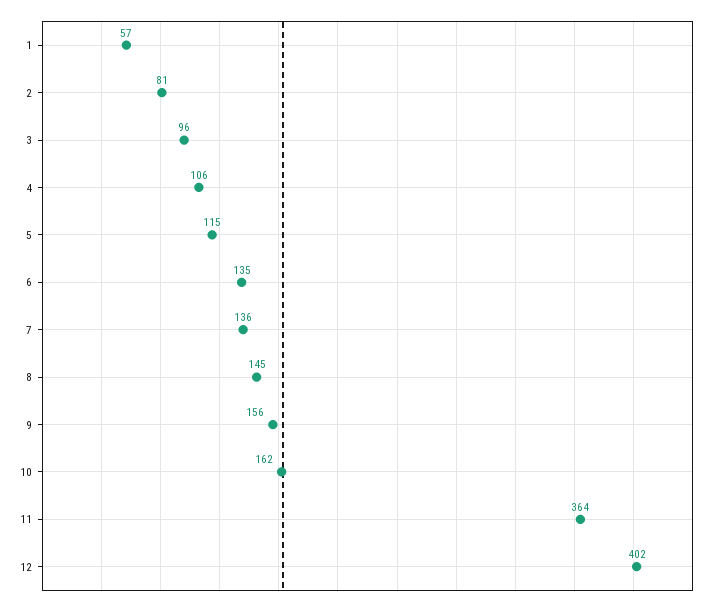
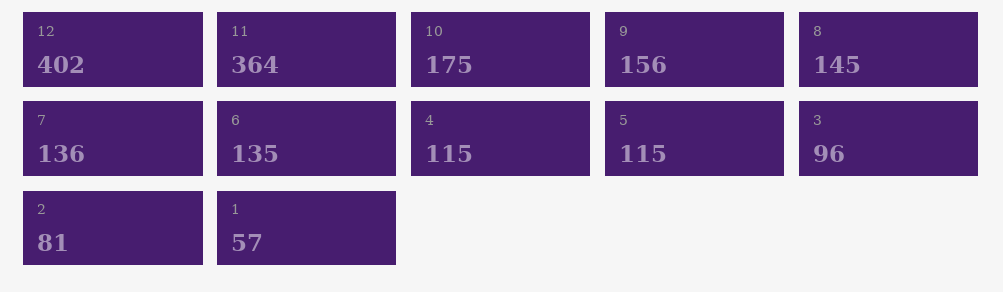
4: 106 -> 115
10: 162 -> 175

